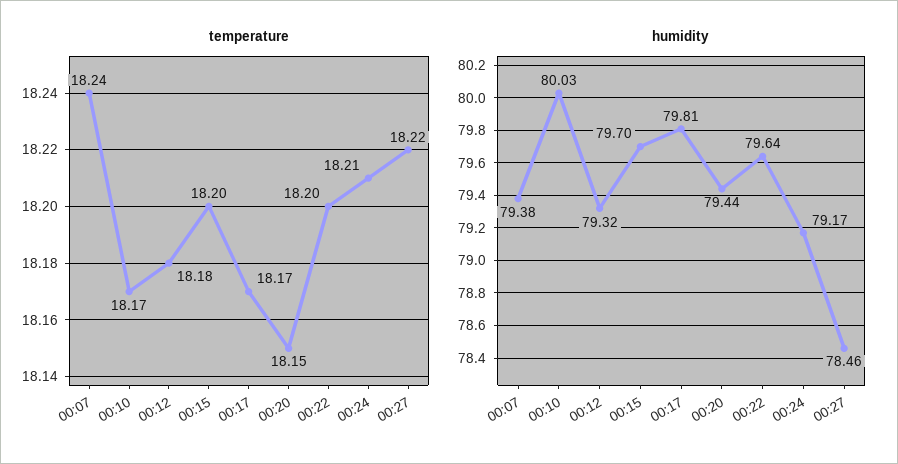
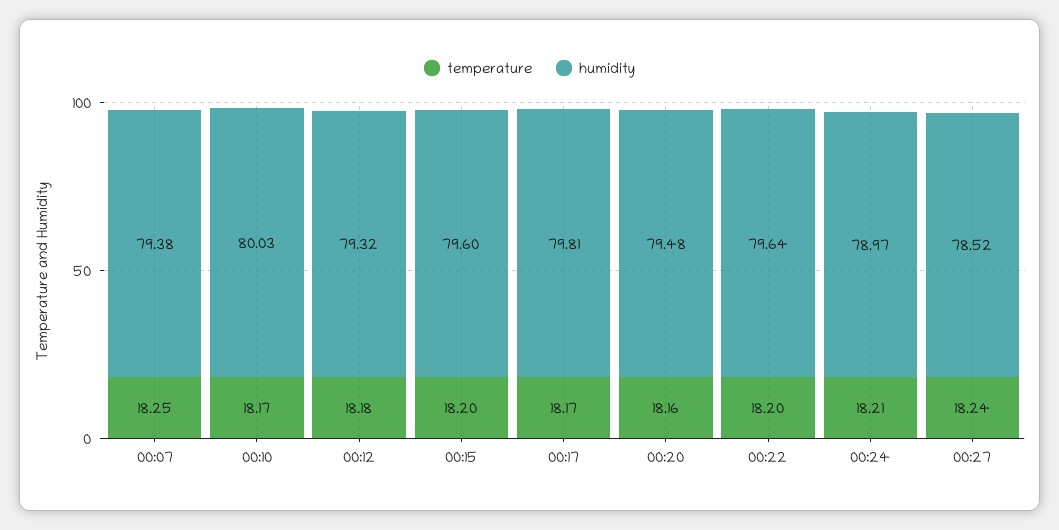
temperature, 00:07: 18.24 -> 18.25
temperature, 00:20: 18.15 -> 18.16
temperature, 00:27: 18.22 -> 18.24
humidity, 00:15: 79.7 -> 79.6
humidity, 00:20: 79.44 -> 79.48
humidity, 00:24: 79.17 -> 78.97
humidity, 00:27: 78.46 -> 78.52

